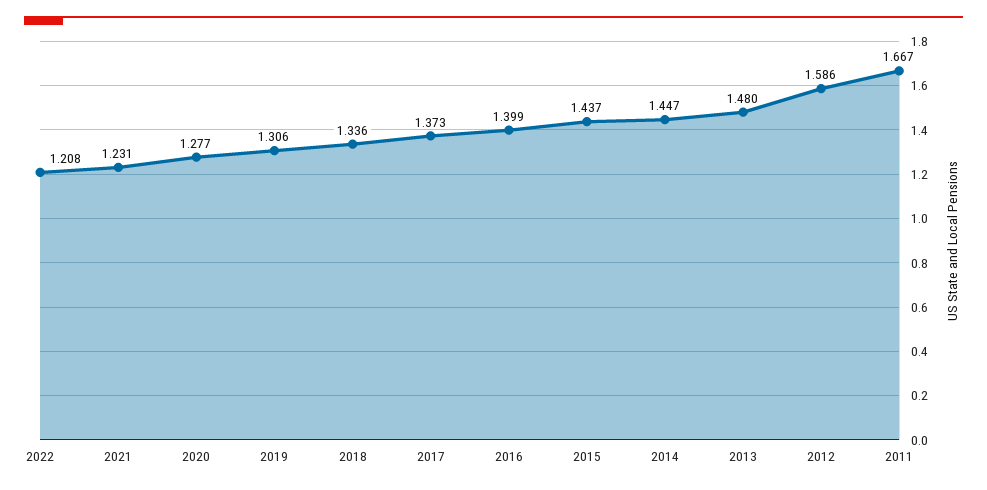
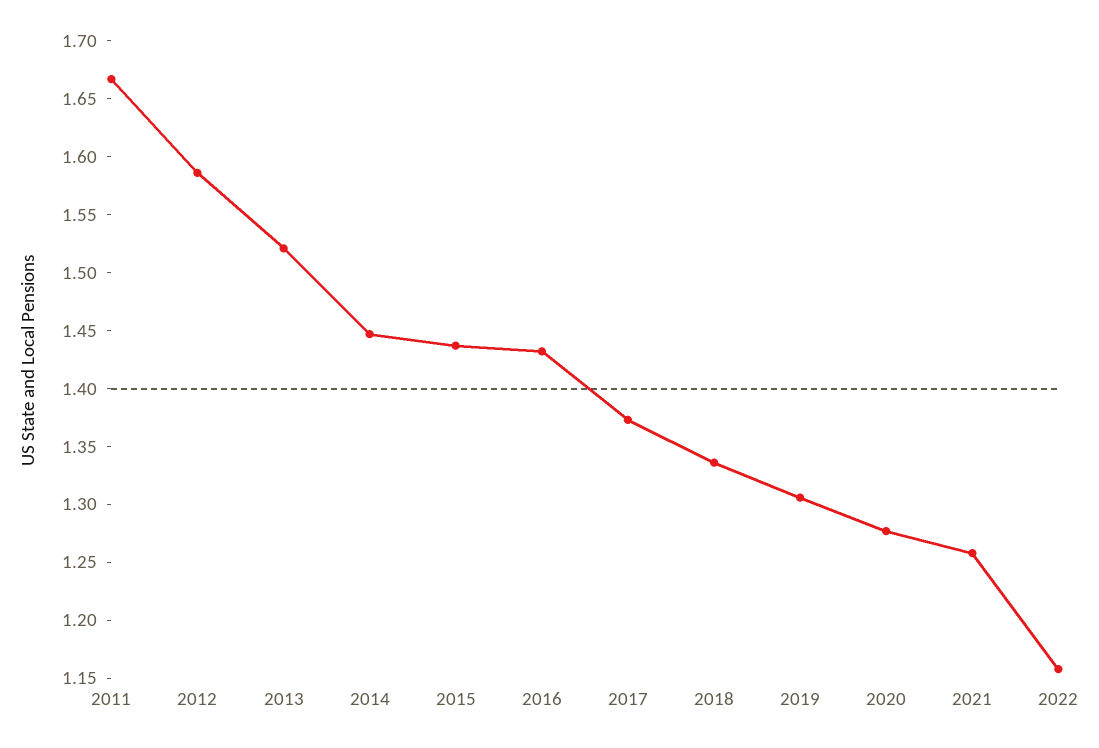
2022: 1.208 -> 1.16
2021: 1.231 -> 1.26
2016: 1.399 -> 1.43
2013: 1.48 -> 1.52

